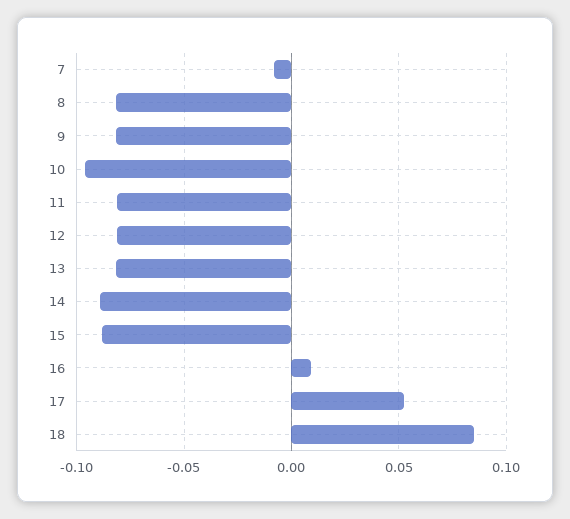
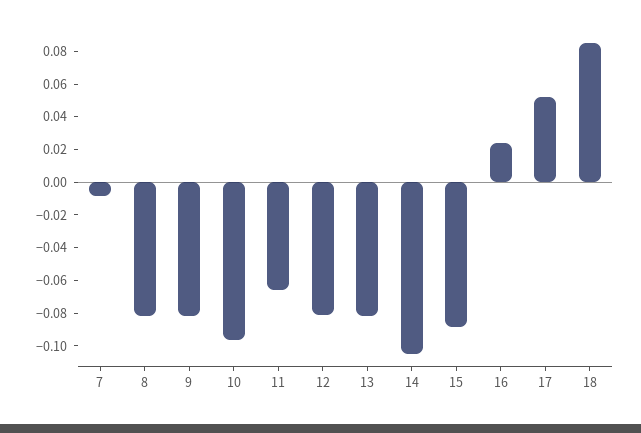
11: -0.08 -> -0.065
14: -0.09 -> -0.105
16: 0.01 -> 0.025

